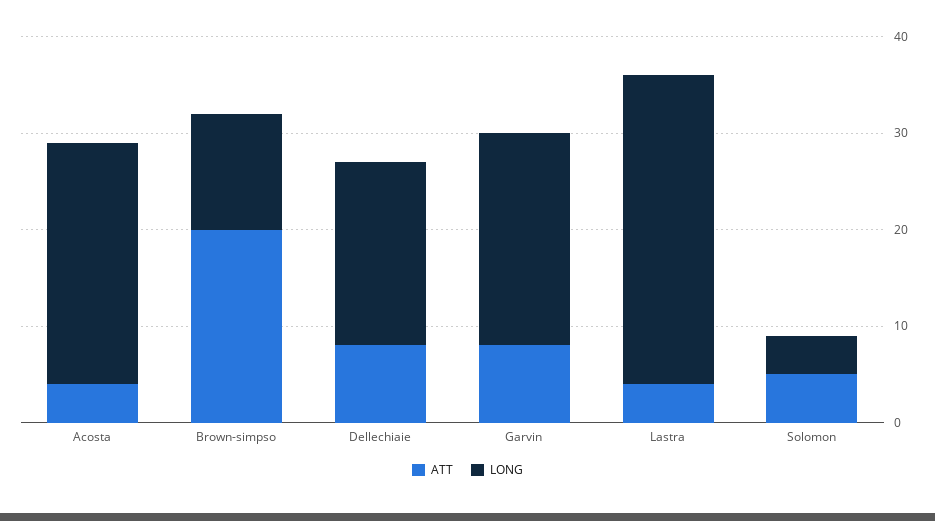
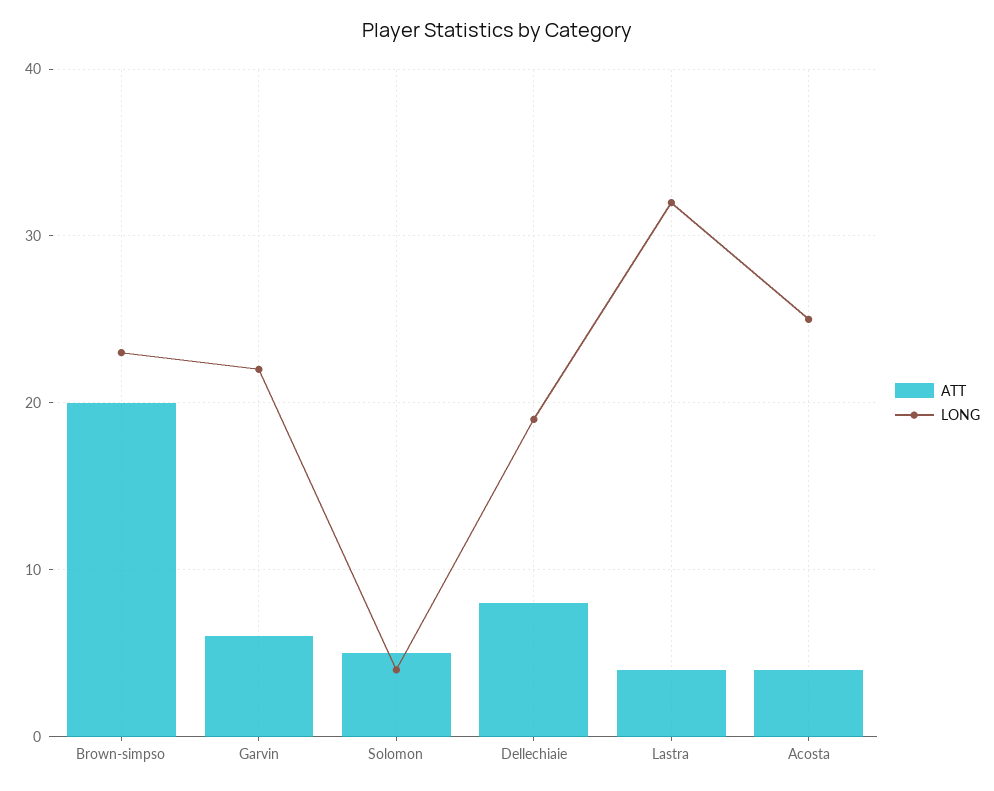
LONG, Brown-simpso: 12 -> 23
ATT, Garvin: 8 -> 6

